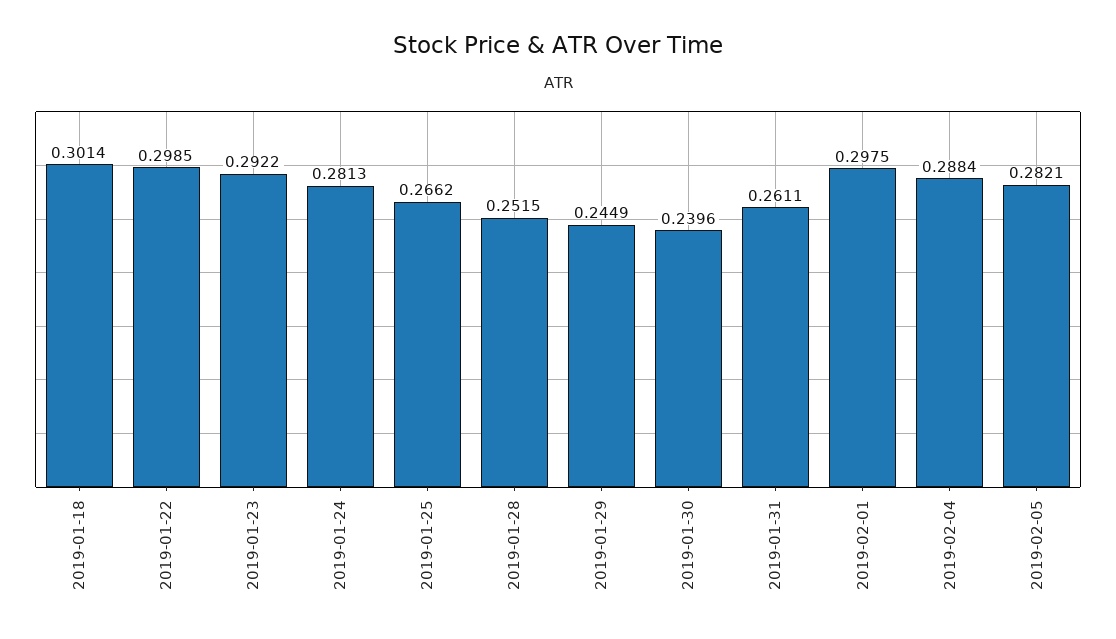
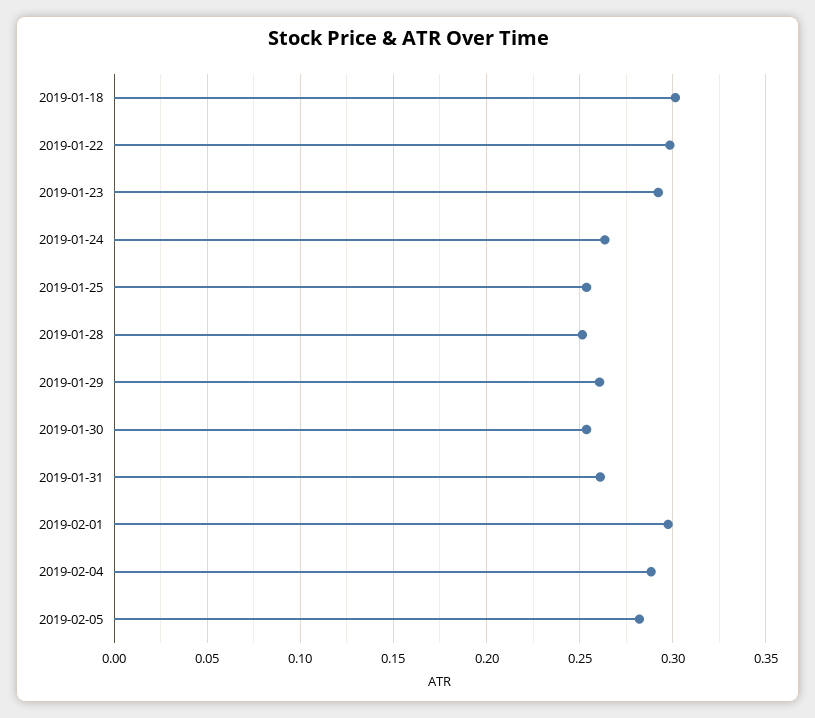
2019-01-24: 0.2813 -> 0.265
2019-01-25: 0.2662 -> 0.255
2019-01-29: 0.2449 -> 0.26
2019-01-30: 0.2396 -> 0.255

